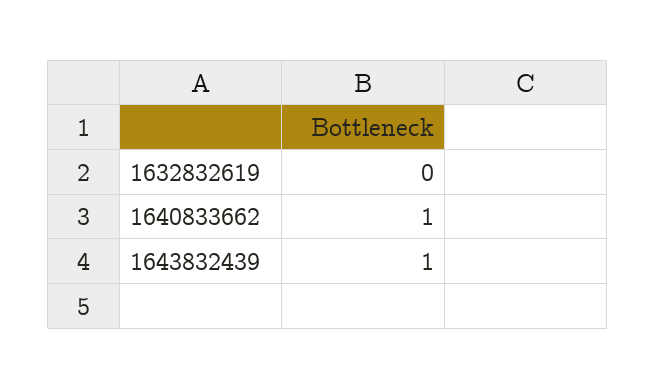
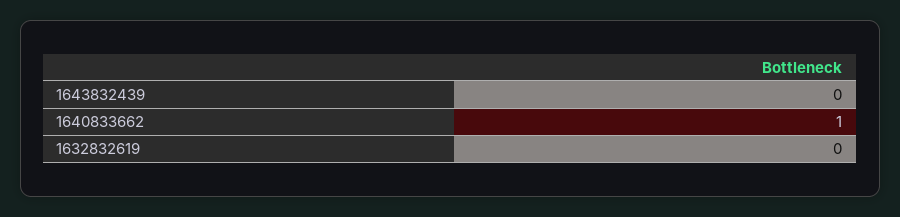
1643832439: 1 -> 0

